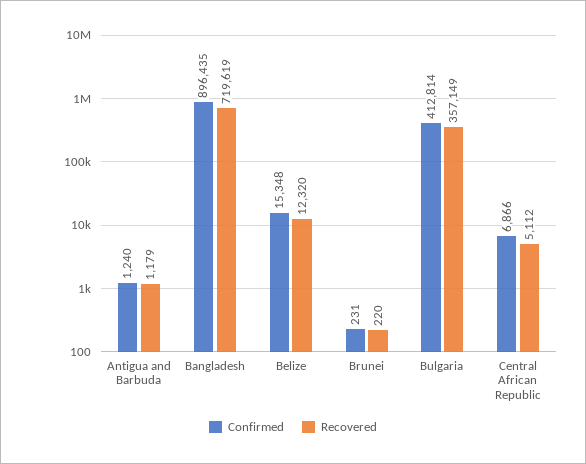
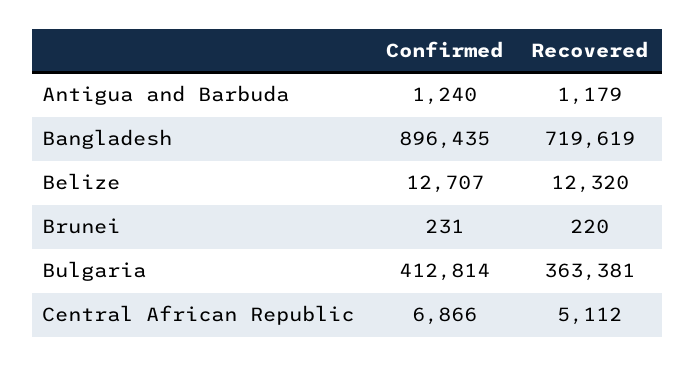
Confirmed, Belize: 15348 -> 12707
Recovered, Bulgaria: 357149 -> 363381

